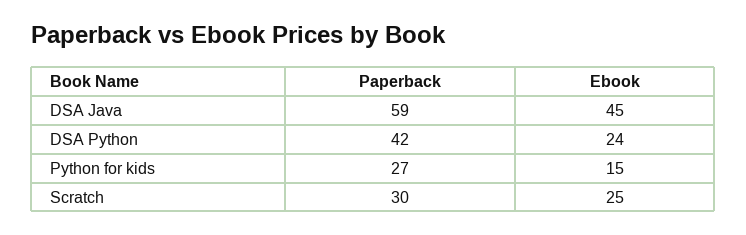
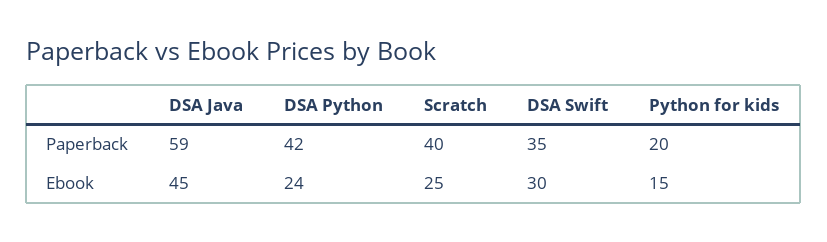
Paperback, Python for kids: 27 -> 20
Paperback, Scratch: 30 -> 40
Paperback, DSA Swift: none -> 35
Ebook, DSA Swift: none -> 30

